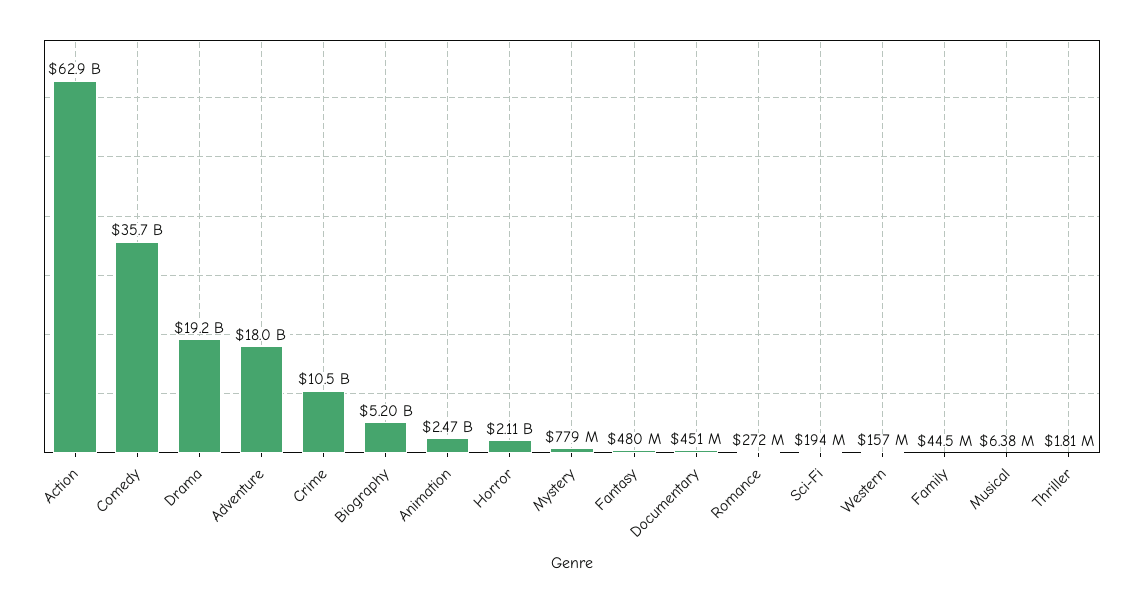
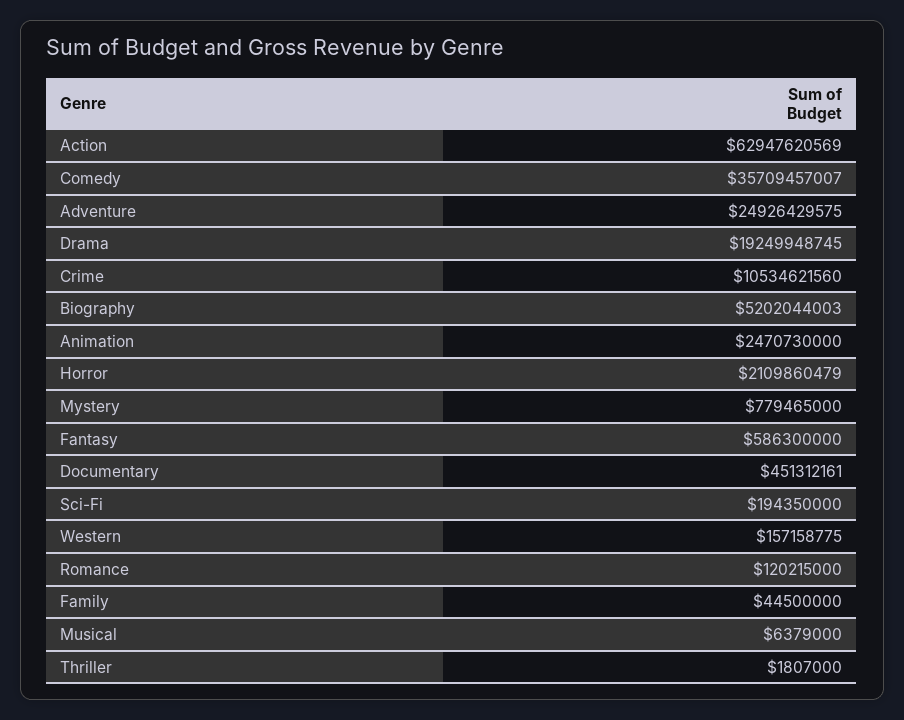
Adventure: 18000000000 -> 24926429575
Fantasy: 480000000 -> 586300000
Romance: 272000000 -> 120215000

